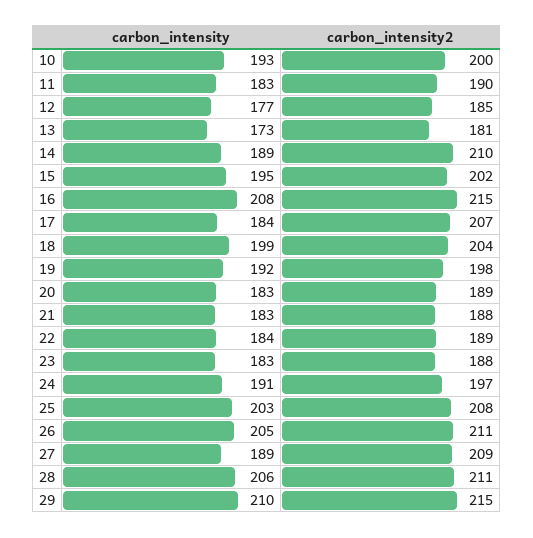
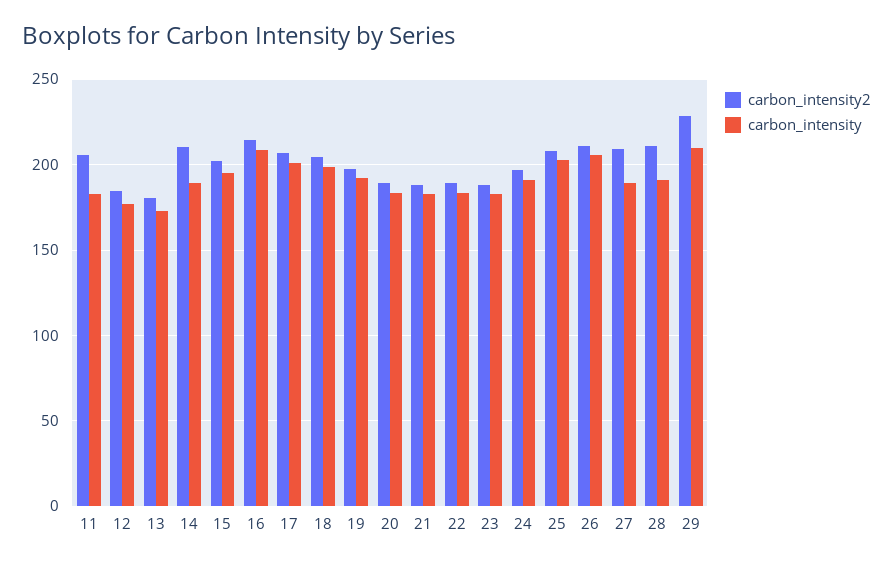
carbon_intensity, 10: 193 -> none
carbon_intensity2, 10: 200 -> none
carbon_intensity2, 11: 190 -> 205
carbon_intensity, 17: 184 -> 200
carbon_intensity, 28: 206 -> 190
carbon_intensity2, 29: 215 -> 230

